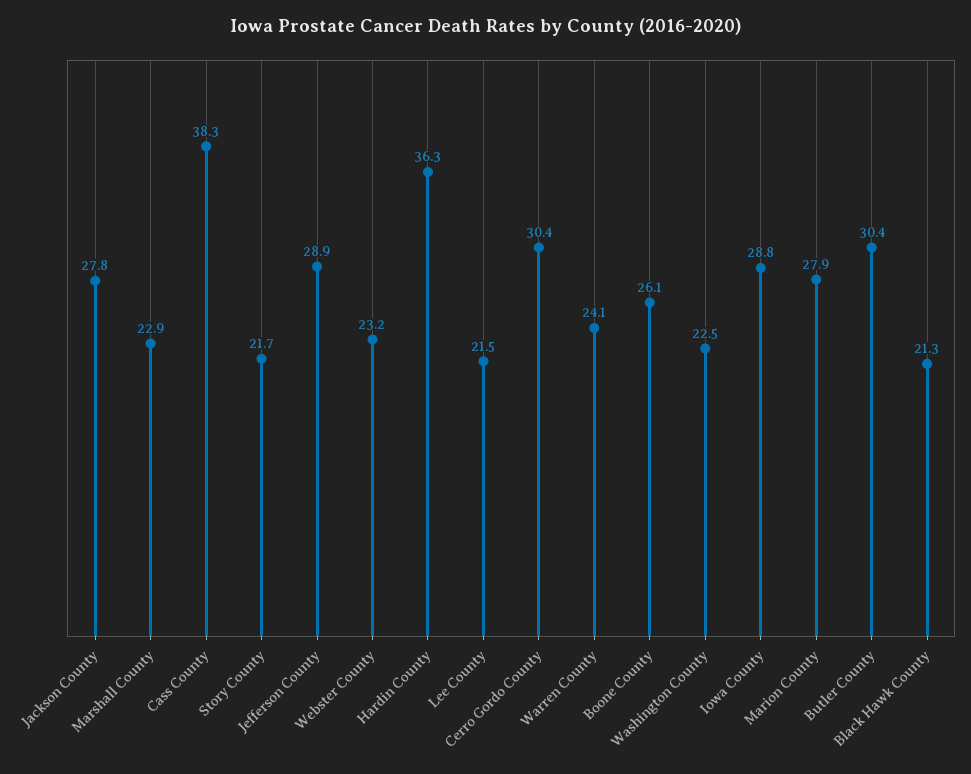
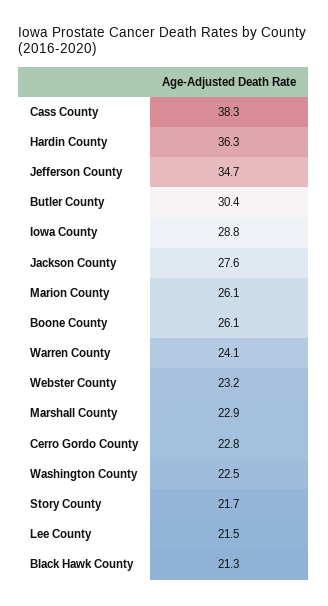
Jackson County: 27.8 -> 27.6
Jefferson County: 28.9 -> 34.7
Cerro Gordo County: 30.4 -> 22.8
Marion County: 27.9 -> 26.1

